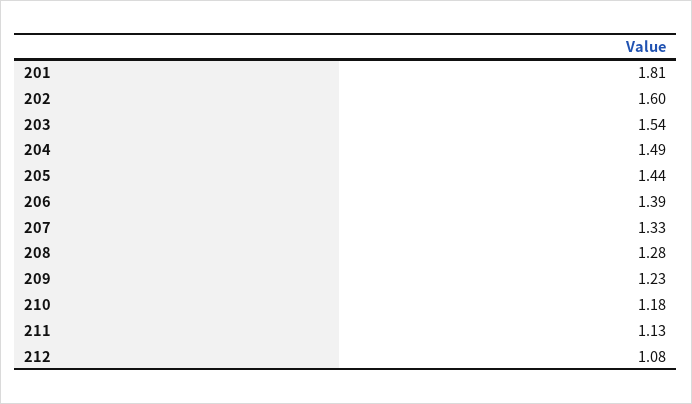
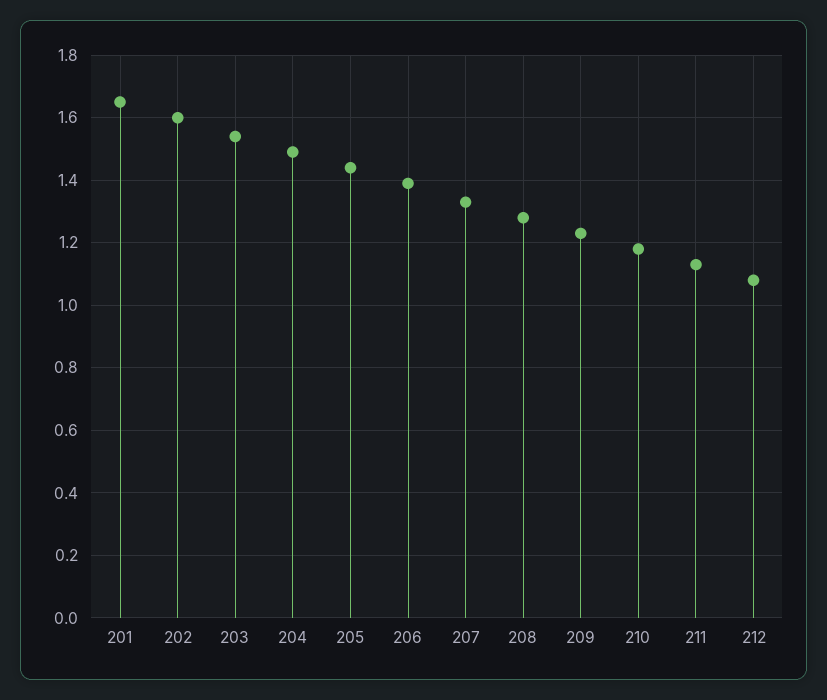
201: 1.81 -> 1.65

